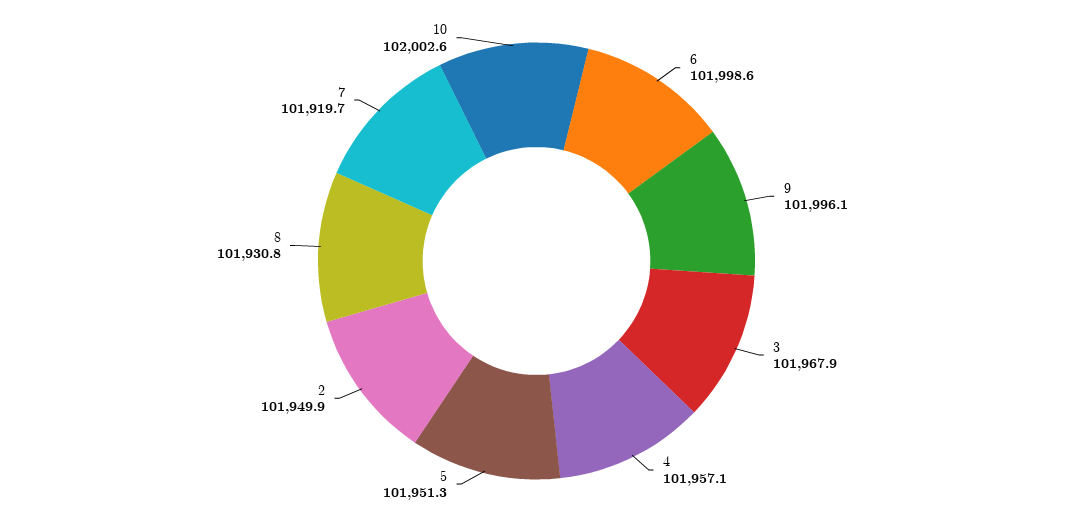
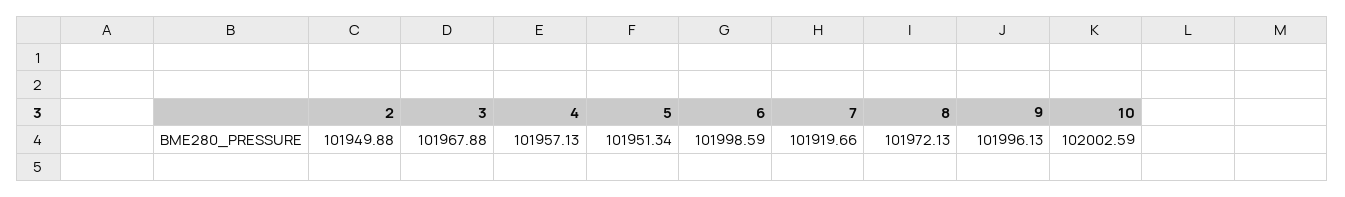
8: 101930.8 -> 101972.13

